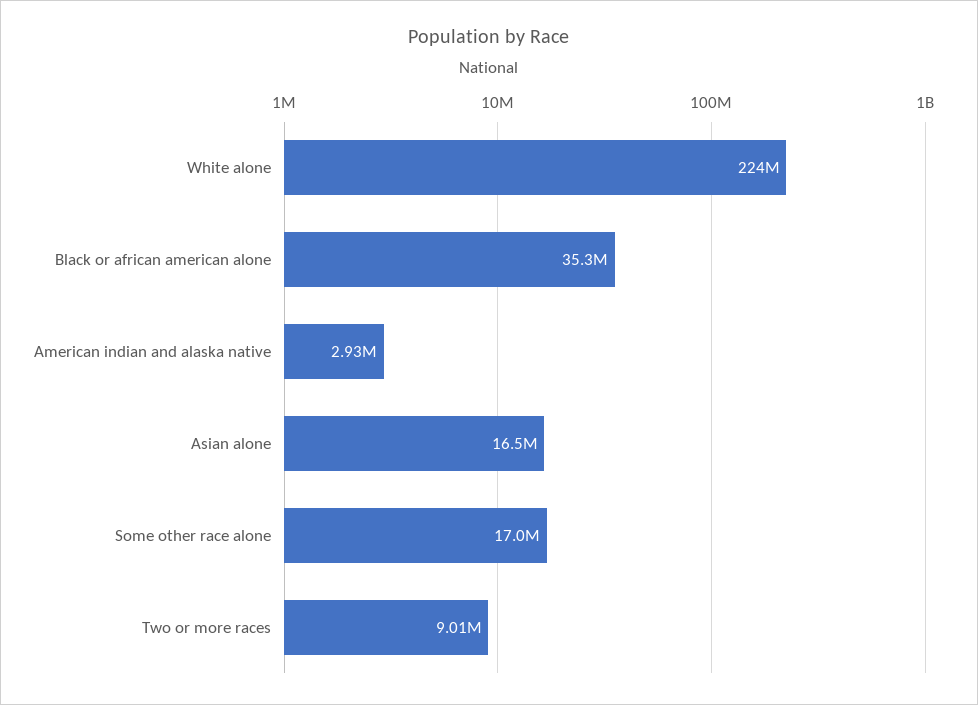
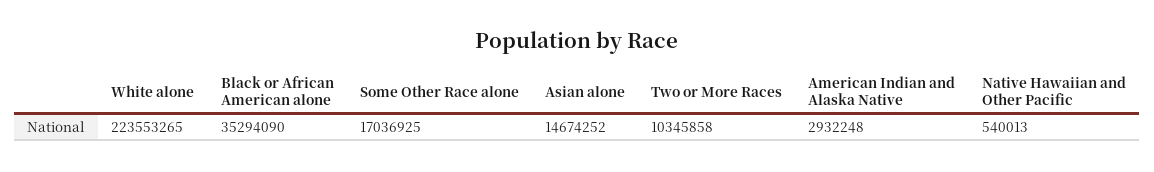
Asian alone: 16500000 -> 14674252
Two or more races: 9010000 -> 10345858
Native Hawaiian and Other Pacific: none -> 540013

